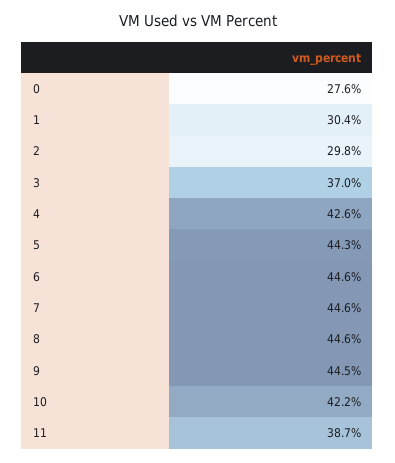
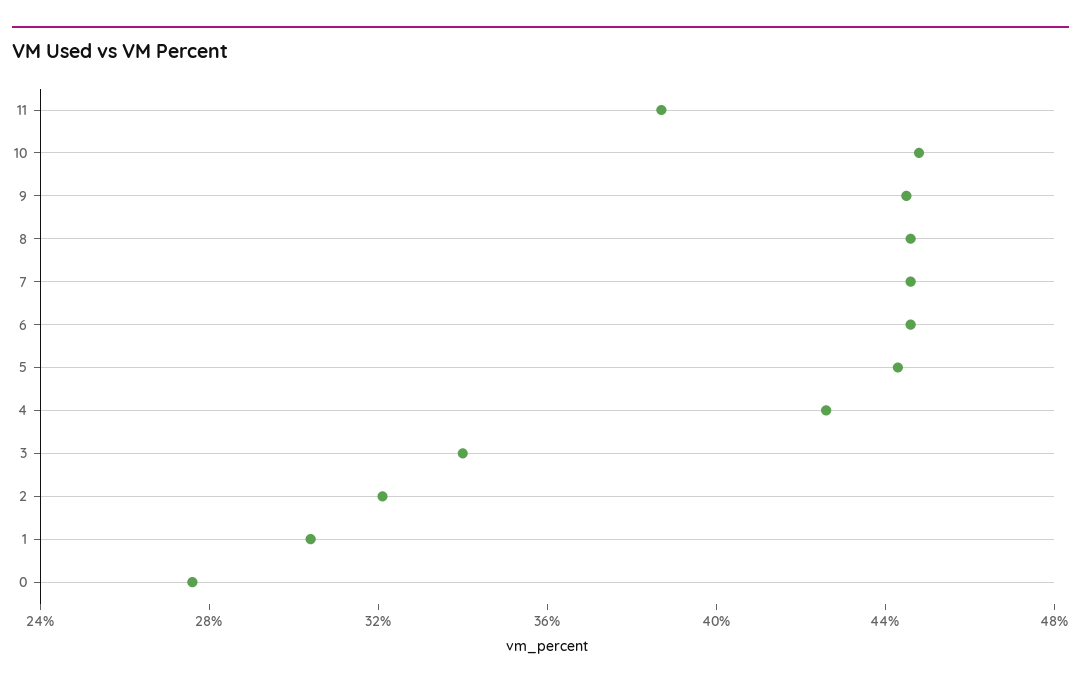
2: 29.8 -> 32
3: 37 -> 34
10: 42.2 -> 45

